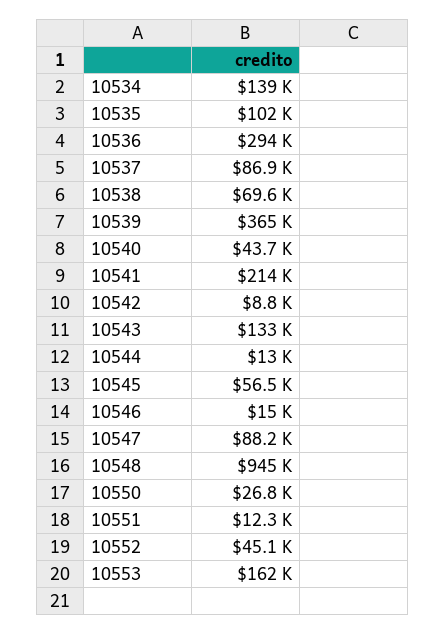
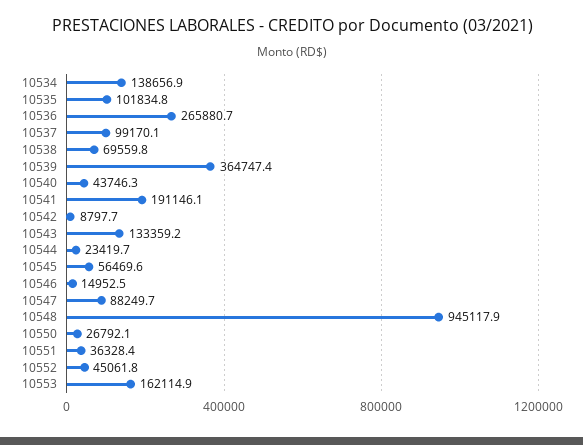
10536: 294000 -> 265880.7
10537: 86900 -> 99170.1
10541: 214000 -> 191146.1
10544: 13000 -> 23419.7
10551: 12300 -> 36328.4

